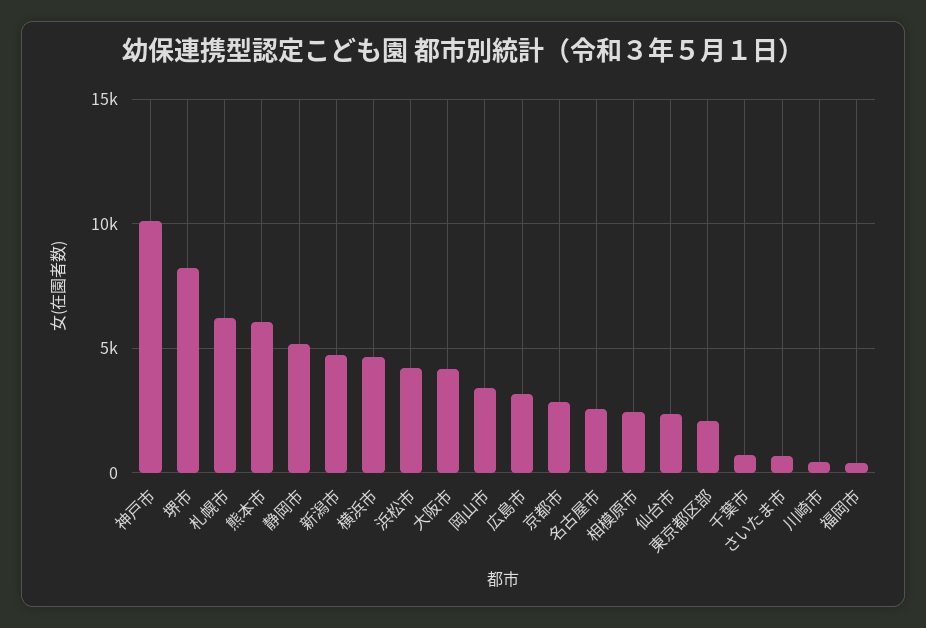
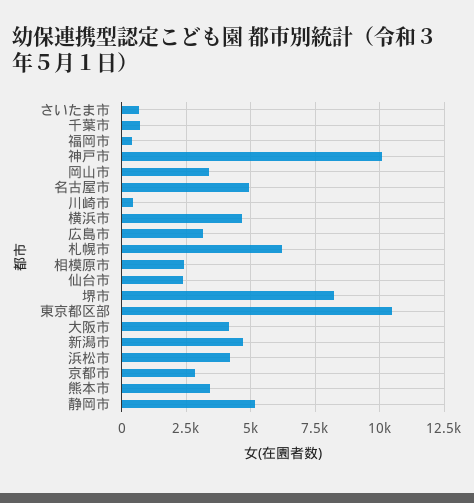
熊本市: 6000 -> 3500
名古屋市: 2500 -> 5000
東京都区部: 2000 -> 10500

